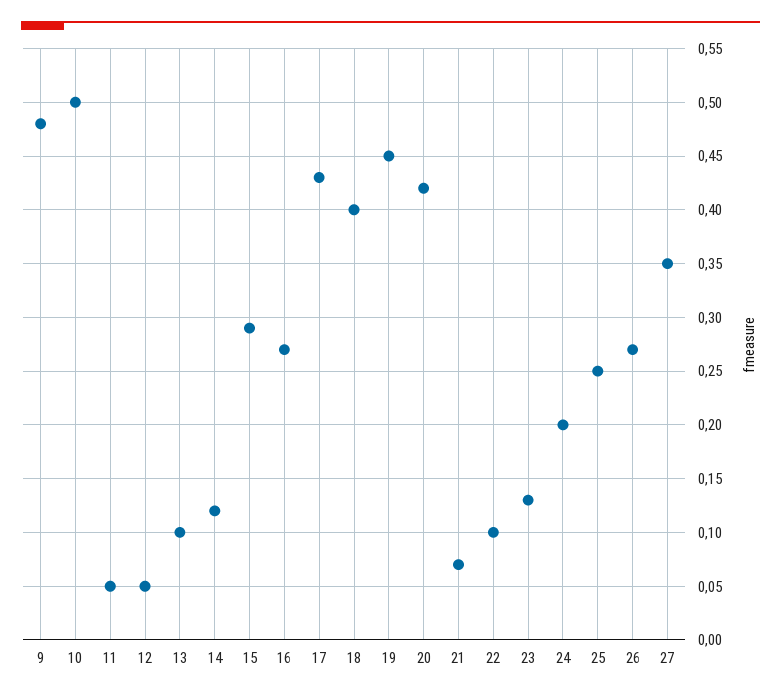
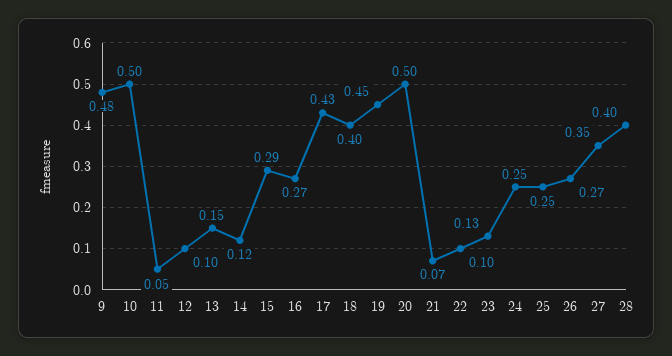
12: 0.05 -> 0.1
13: 0.1 -> 0.15
20: 0.42 -> 0.5
24: 0.2 -> 0.25
28: none -> 0.4

